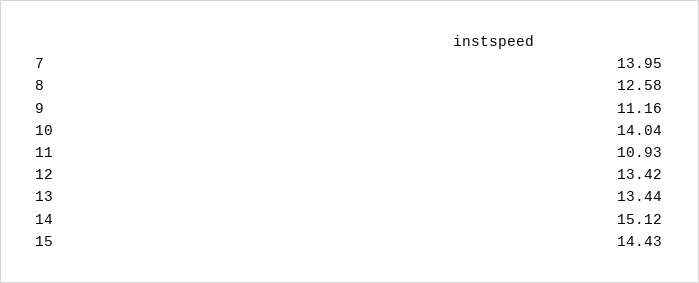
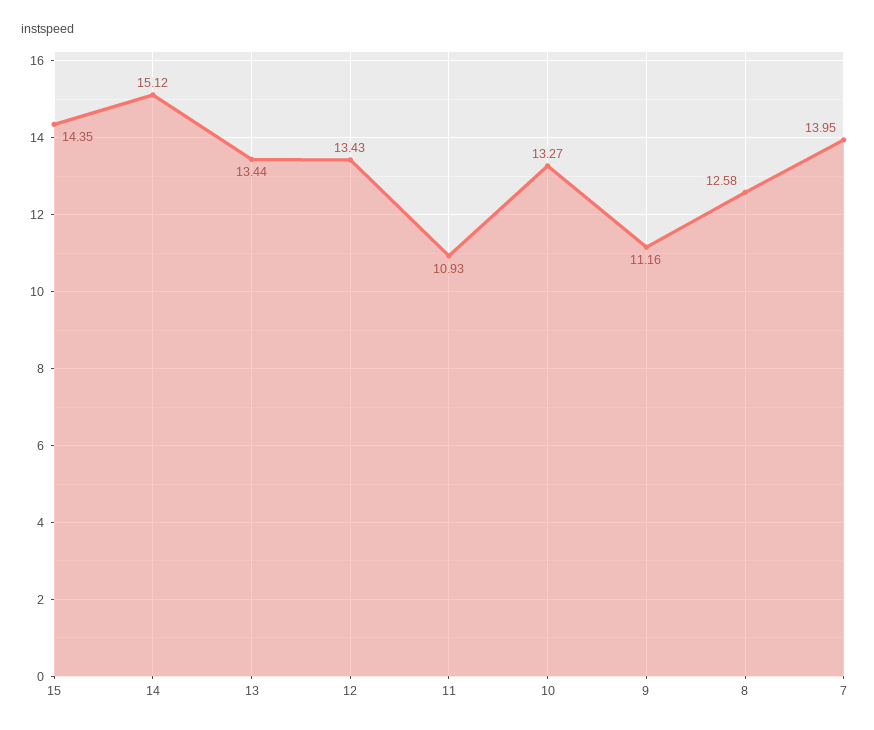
10: 14.04 -> 13.27
12: 13.42 -> 13.43
15: 14.43 -> 14.35

